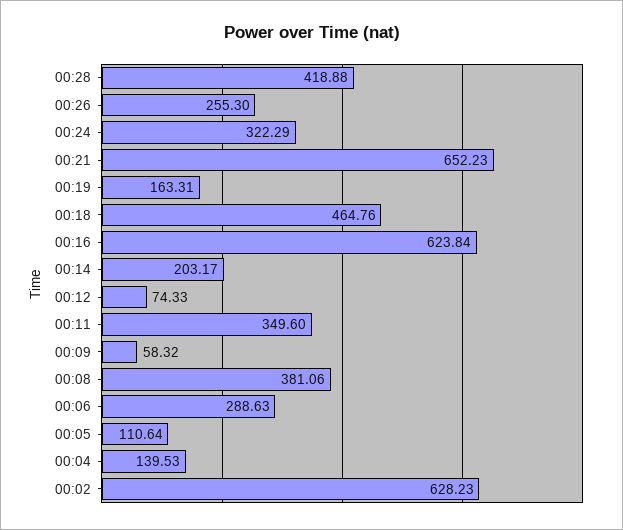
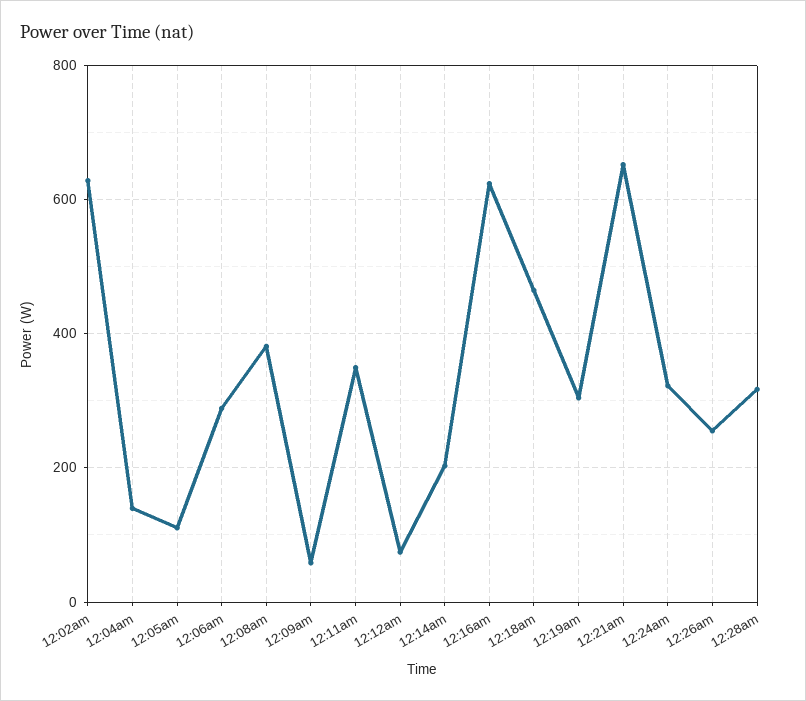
00:28: 418.88 -> 320
00:19: 163.31 -> 300

